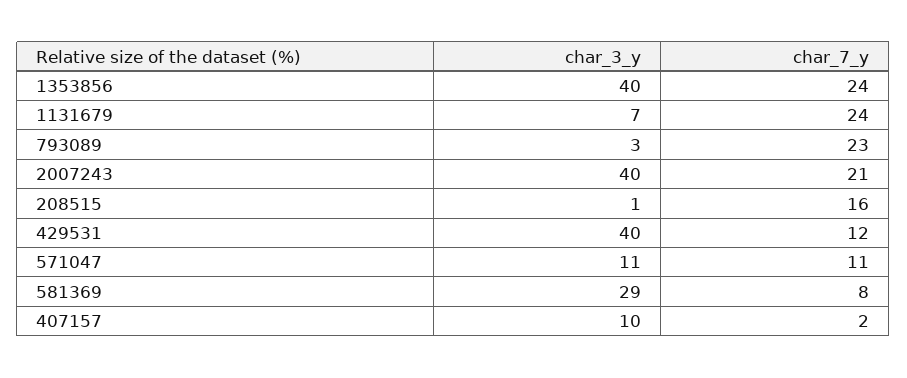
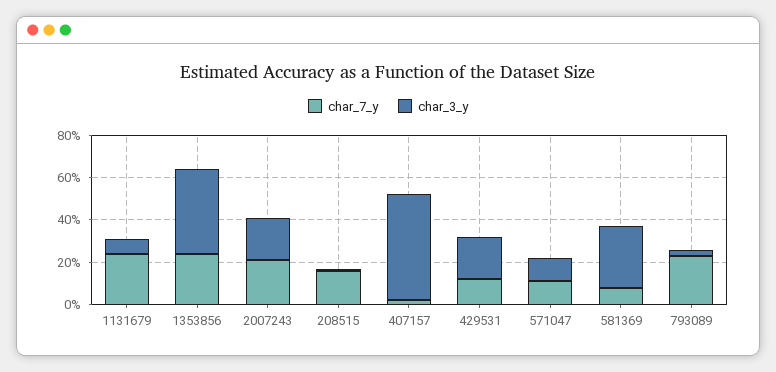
char_3_y, 2007243: 40 -> 20
char_3_y, 429531: 40 -> 20
char_3_y, 407157: 10 -> 50

